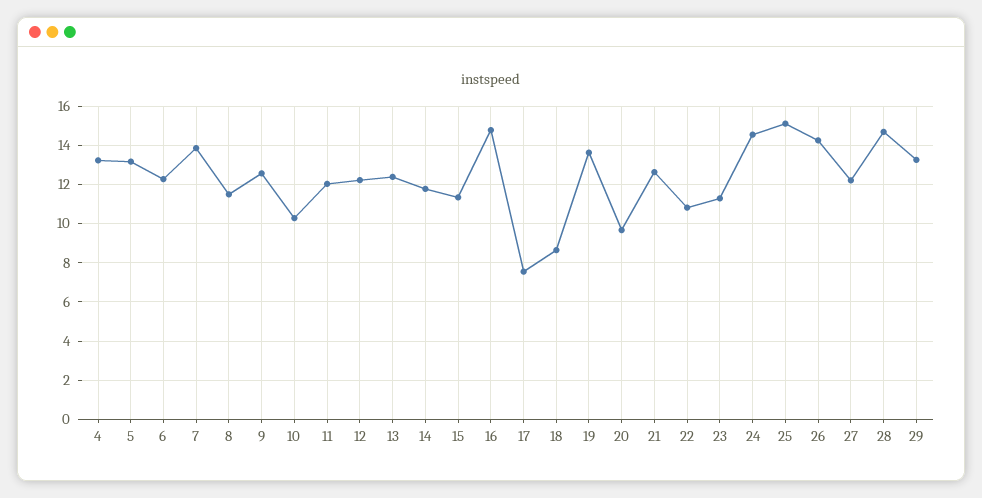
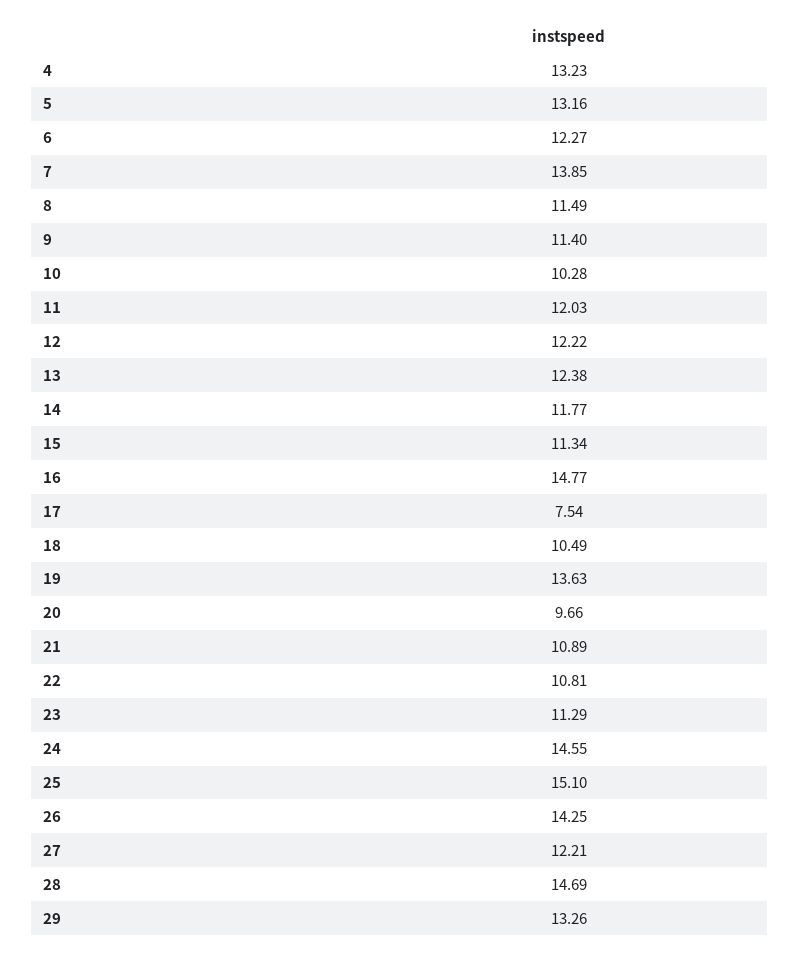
9: 12.5 -> 11.4
18: 8.5 -> 10.49
21: 12.5 -> 10.89

